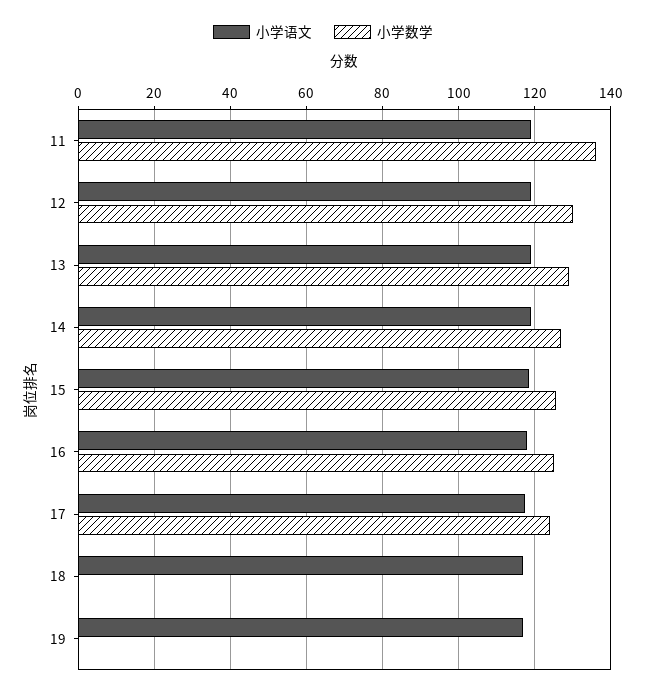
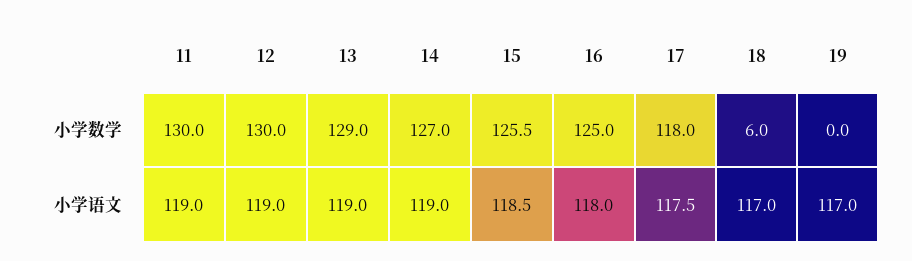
小学数学, 11: 136 -> 130
小学数学, 17: 124 -> 118
小学数学, 18: 0 -> 6

